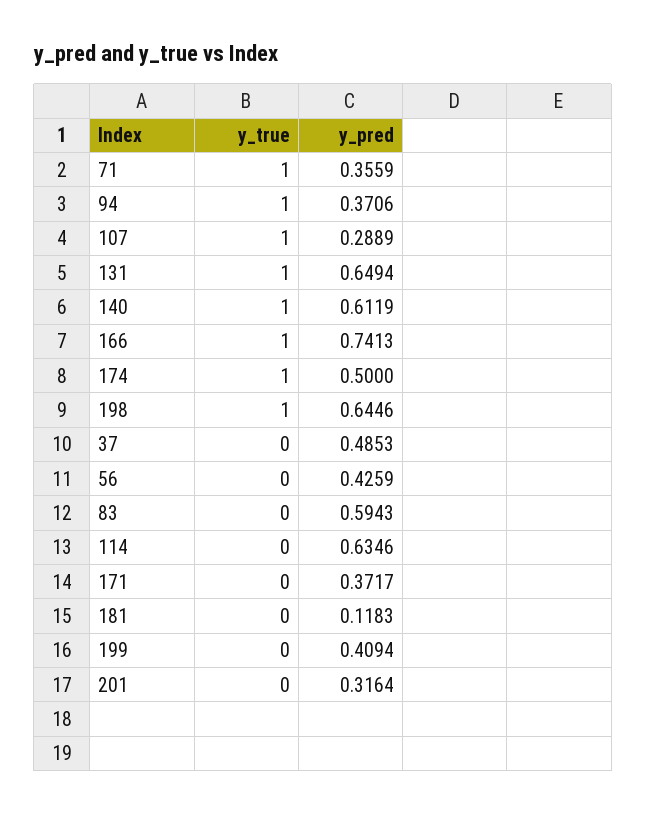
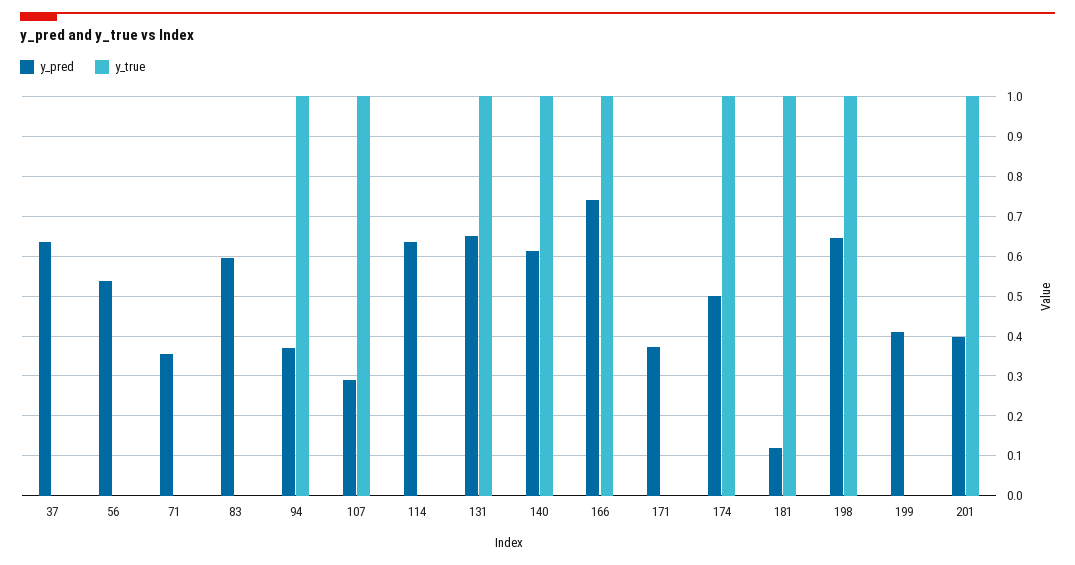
y_true, 71: 1 -> 0
y_pred, 37: 0.4853 -> 0.64
y_pred, 56: 0.4259 -> 0.54
y_true, 181: 0 -> 1
y_true, 201: 0 -> 1
y_pred, 201: 0.3164 -> 0.4

